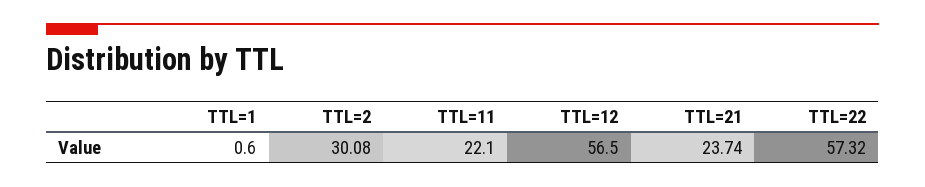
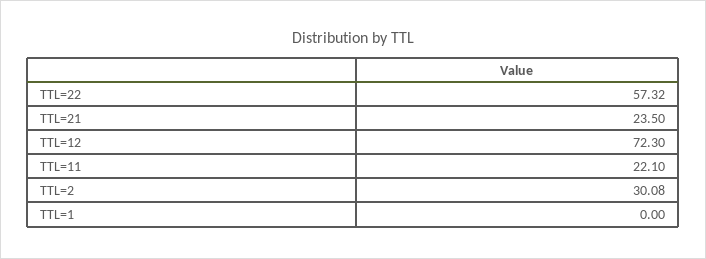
TTL=1: 0.6 -> 0
TTL=12: 56.5 -> 72.3
TTL=21: 23.74 -> 23.5

